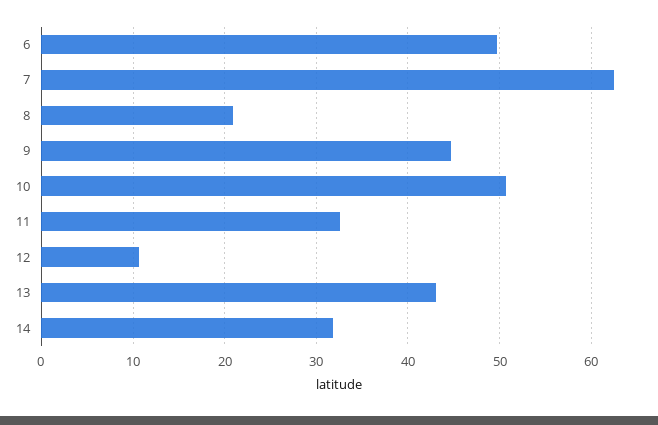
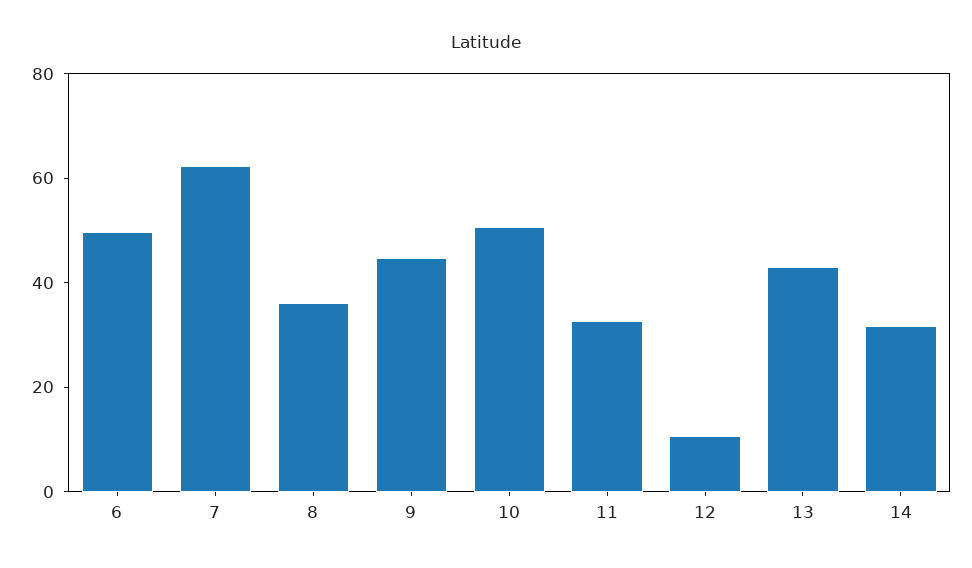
8: 21 -> 35

